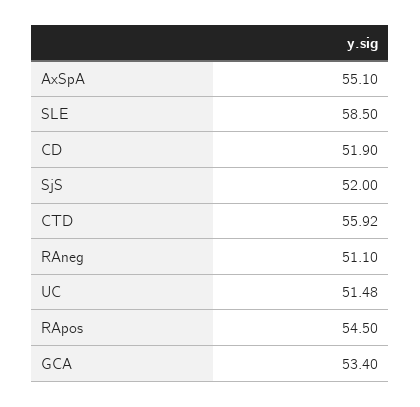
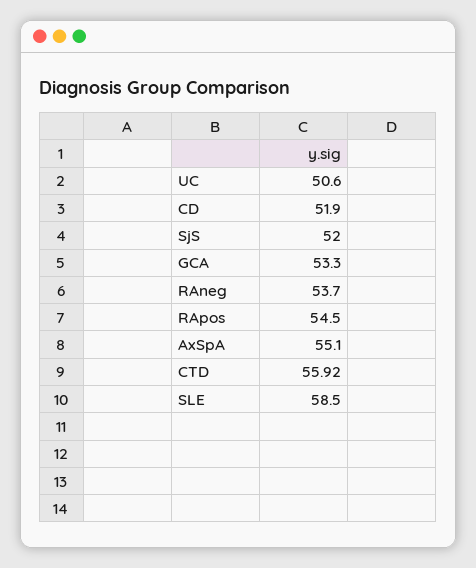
RAneg: 51.1 -> 53.7
UC: 51.48 -> 50.6
GCA: 53.4 -> 53.3

